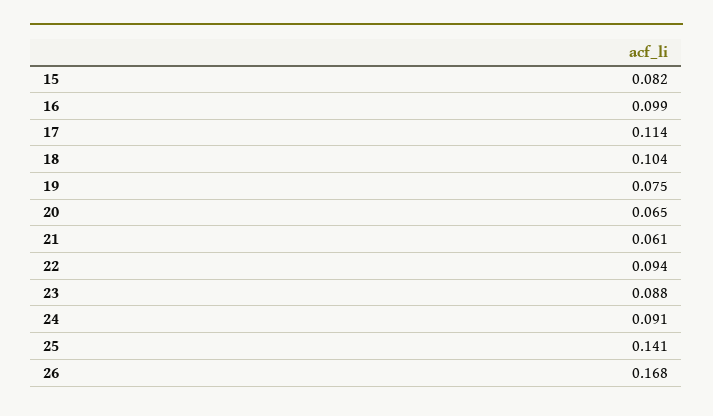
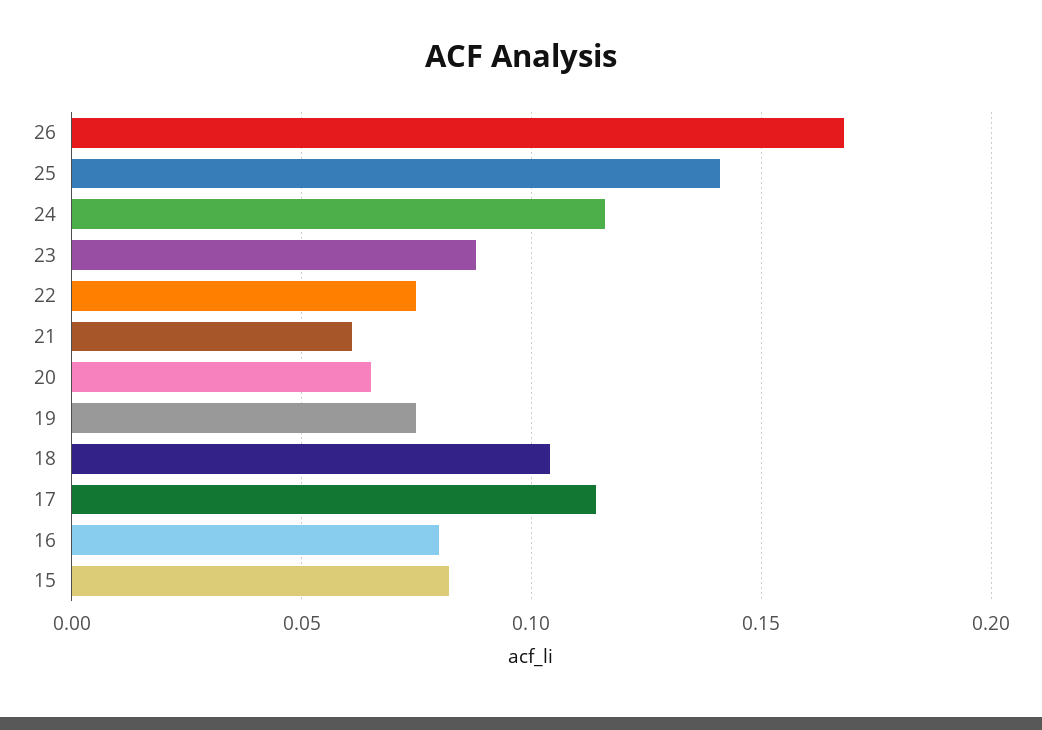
16: 0.099 -> 0.08
22: 0.094 -> 0.075
24: 0.091 -> 0.115

